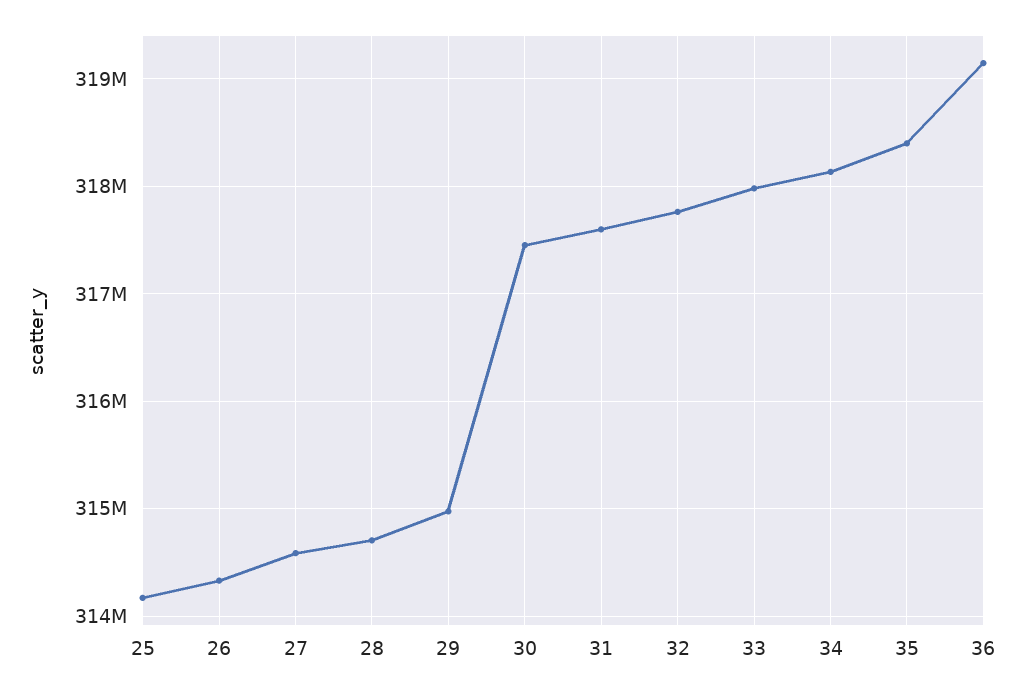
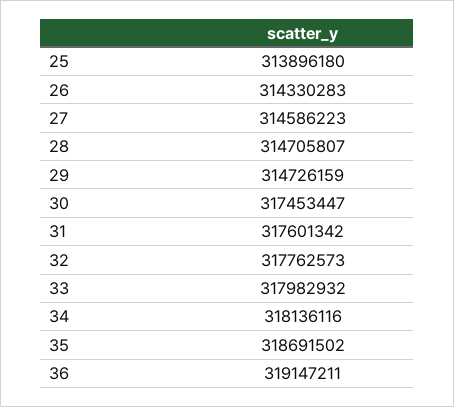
25: 314200000 -> 313896180
29: 315000000 -> 314726159
35: 318400000 -> 318691502

